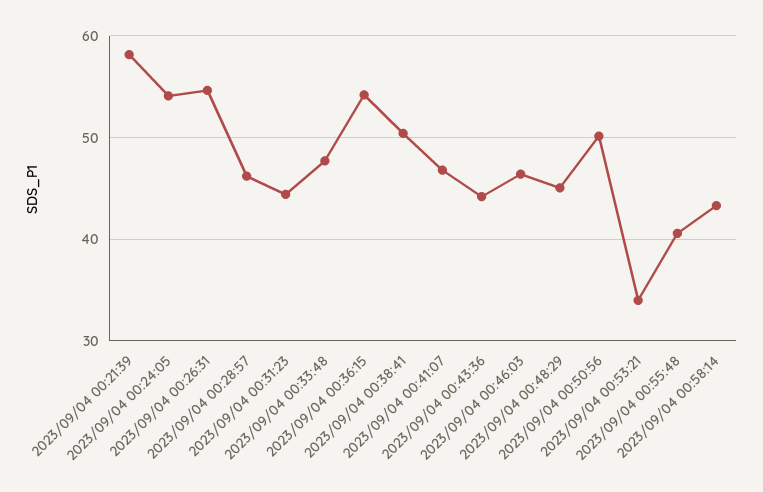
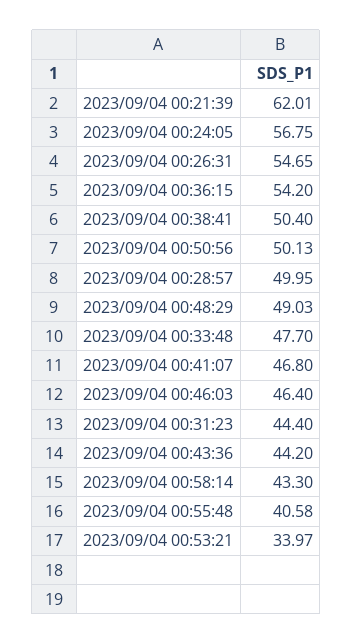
2023/09/04 00:21:39: 58 -> 62.01
2023/09/04 00:24:05: 54 -> 56.75
2023/09/04 00:28:57: 46 -> 49.95
2023/09/04 00:48:29: 45 -> 49.03

